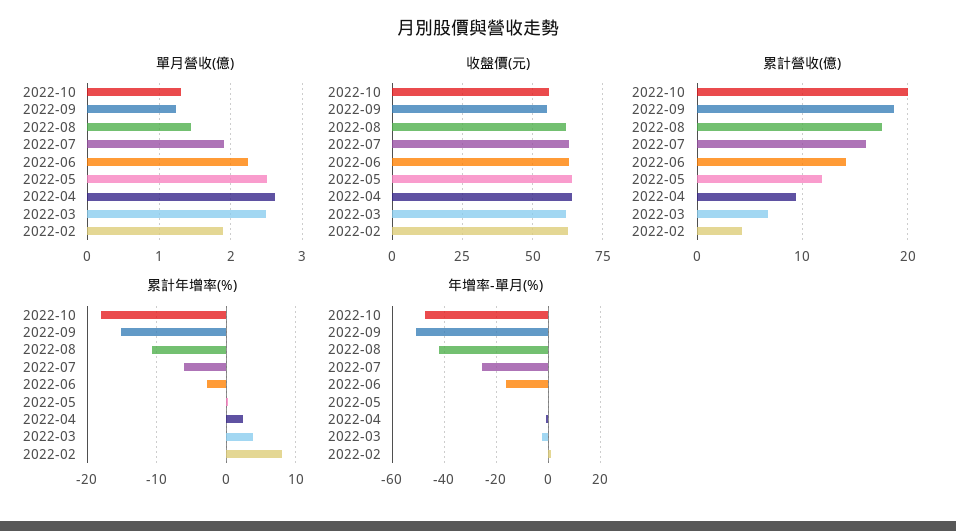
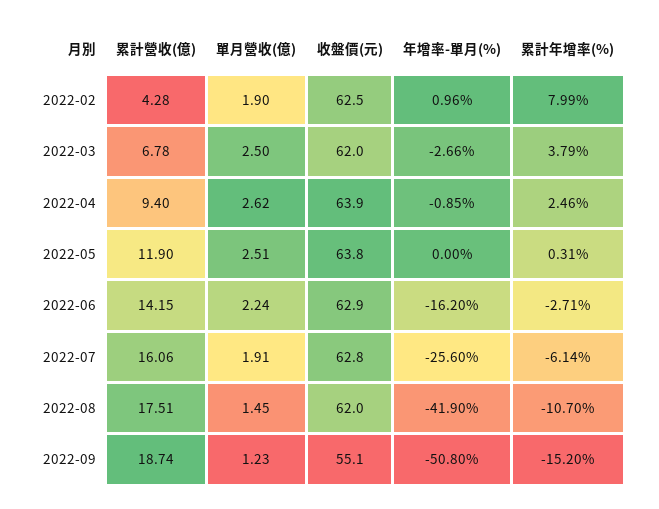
單月營收(億), 2022-10: 1.3 -> none
收盤價(元), 2022-10: 55 -> none
累計營收(億), 2022-10: 20 -> none
累計年增率(%), 2022-10: -18 -> none
年增率-單月(%), 2022-10: -47.5 -> none

